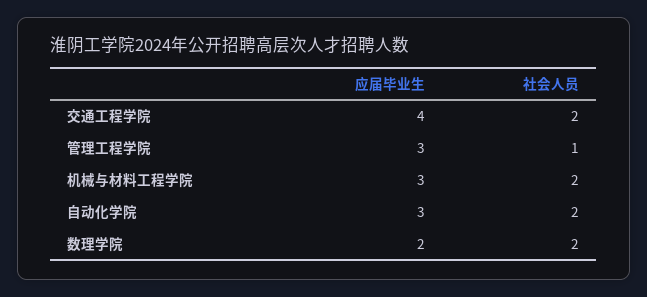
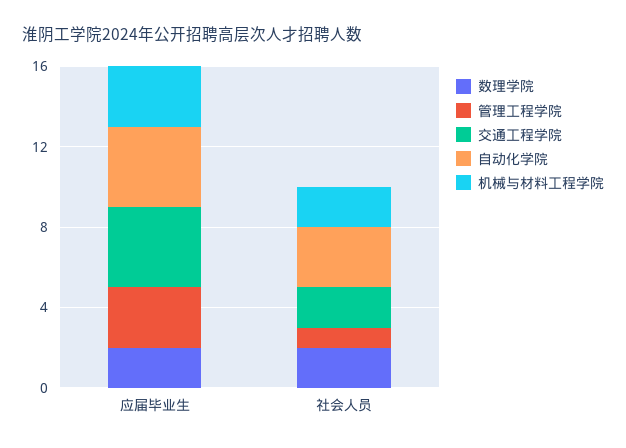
自动化学院, 应届毕业生: 3 -> 4
自动化学院, 社会人员: 2 -> 3

